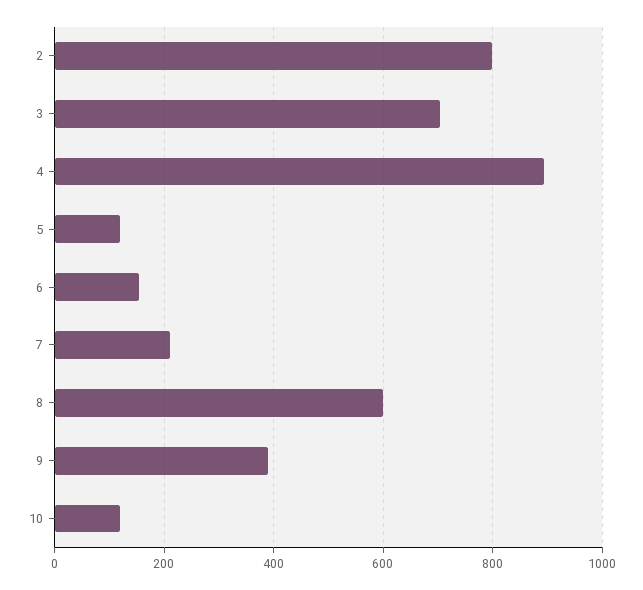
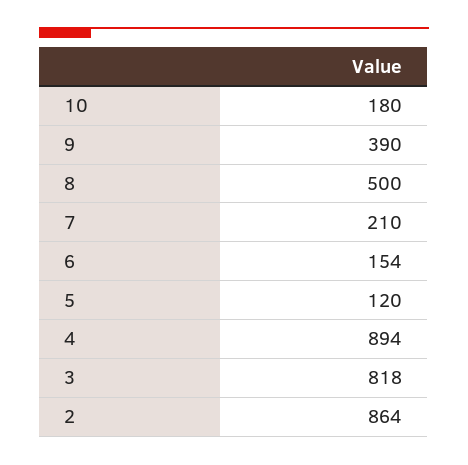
2: 800 -> 864
3: 700 -> 818
8: 600 -> 500
10: 120 -> 180

